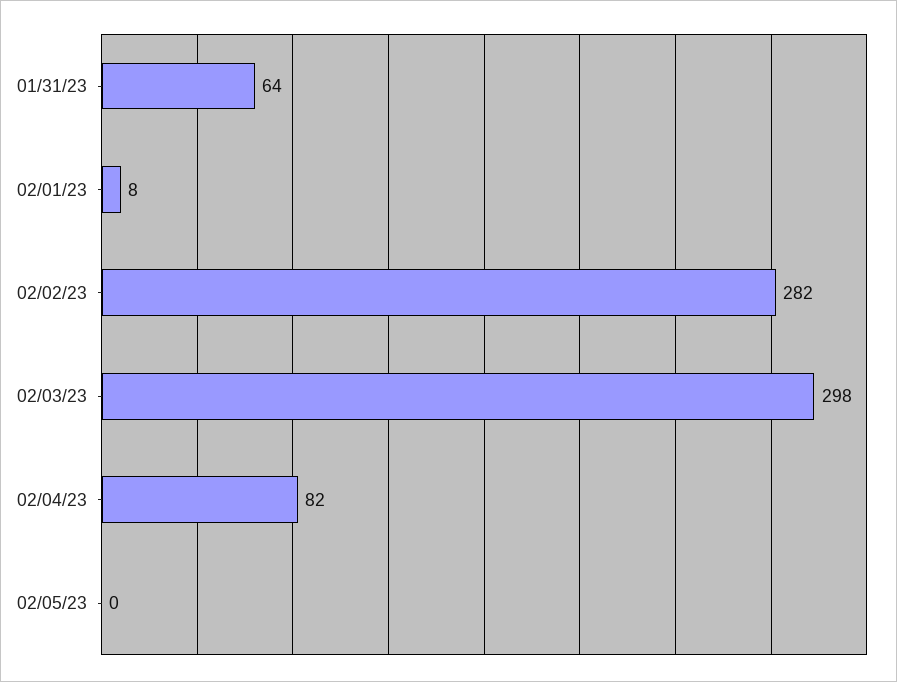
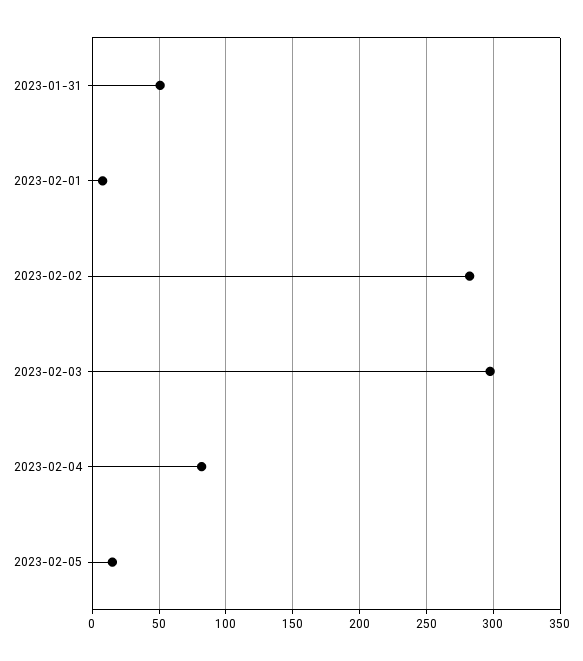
01/31/23: 64 -> 50
02/05/23: 0 -> 15

